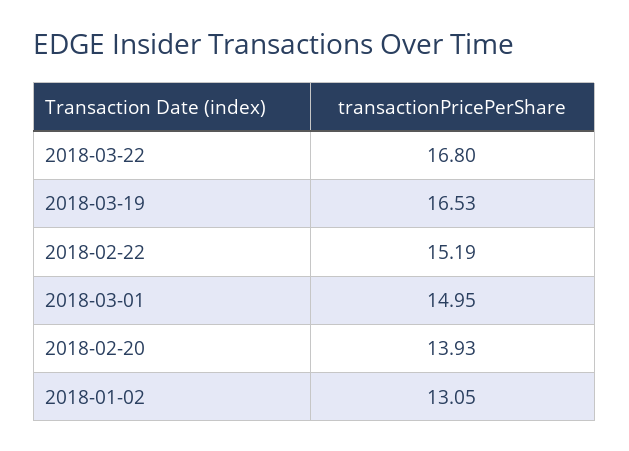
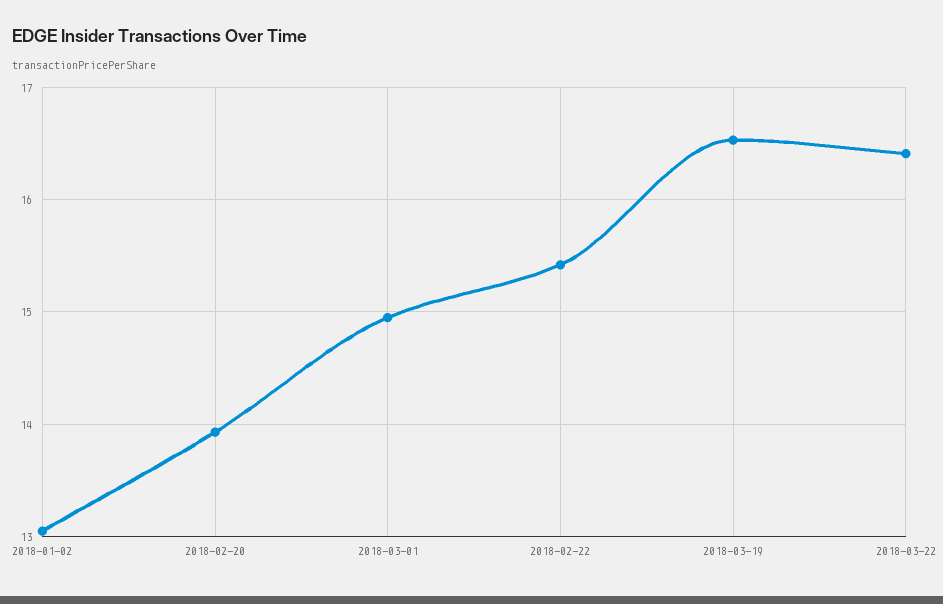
2018-03-22: 16.8 -> 16.4
2018-02-22: 15.19 -> 15.4

